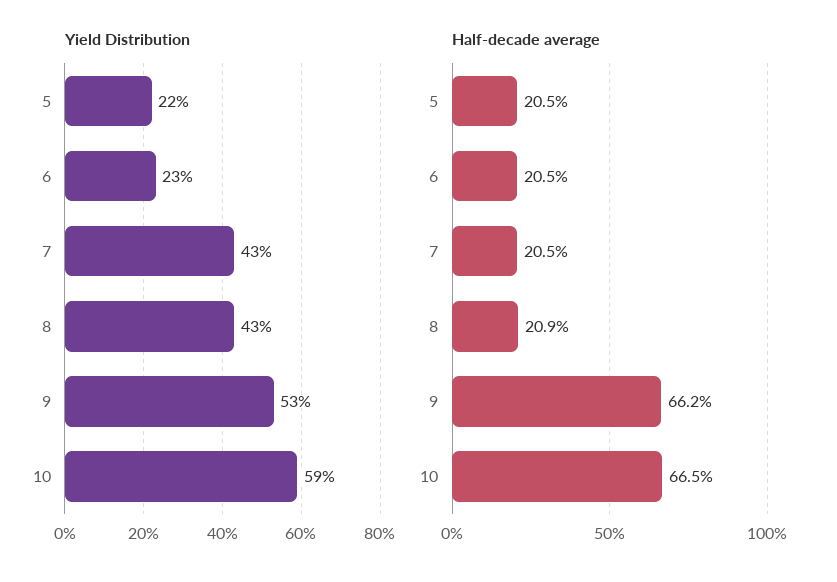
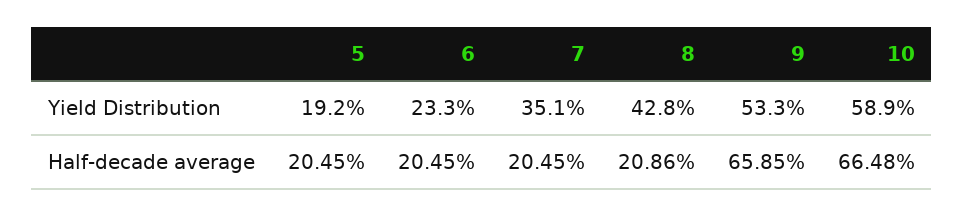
Yield Distribution, 5: 22 -> 19.2
Yield Distribution, 7: 43 -> 35.1
Half-decade average, 9: 66.2 -> 65.85

